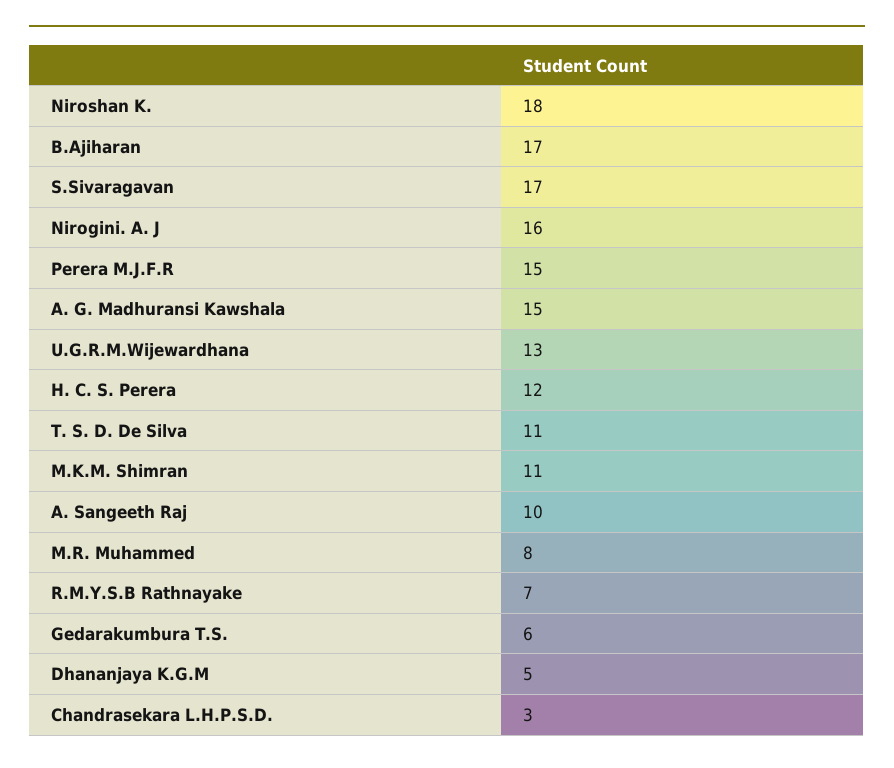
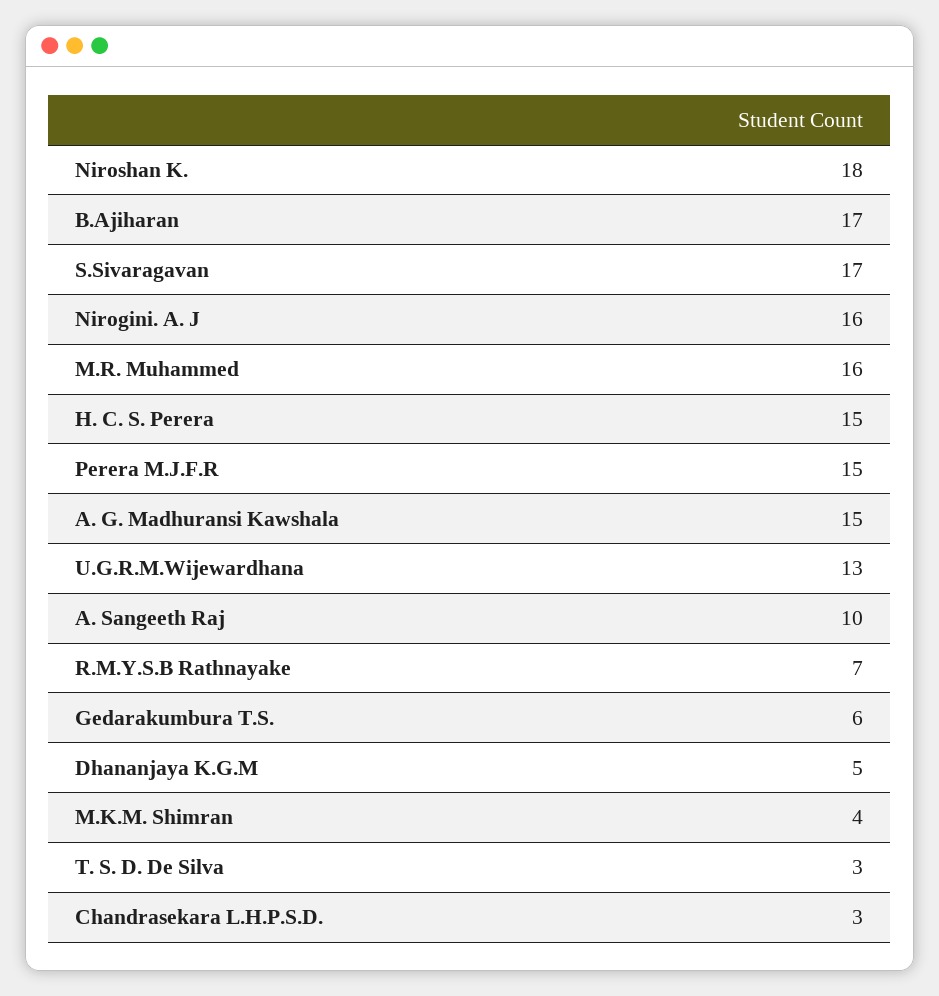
H. C. S. Perera: 12 -> 15
T. S. D. De Silva: 11 -> 3
M.K.M. Shimran: 11 -> 4
M.R. Muhammed: 8 -> 16

